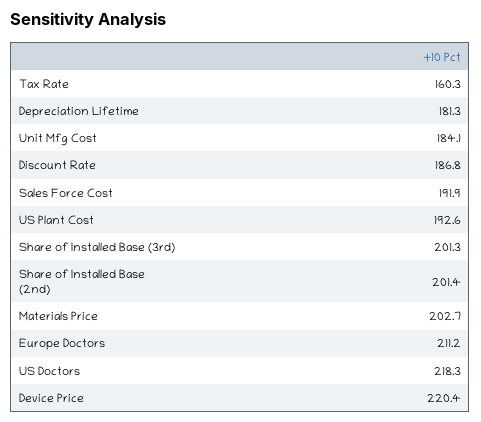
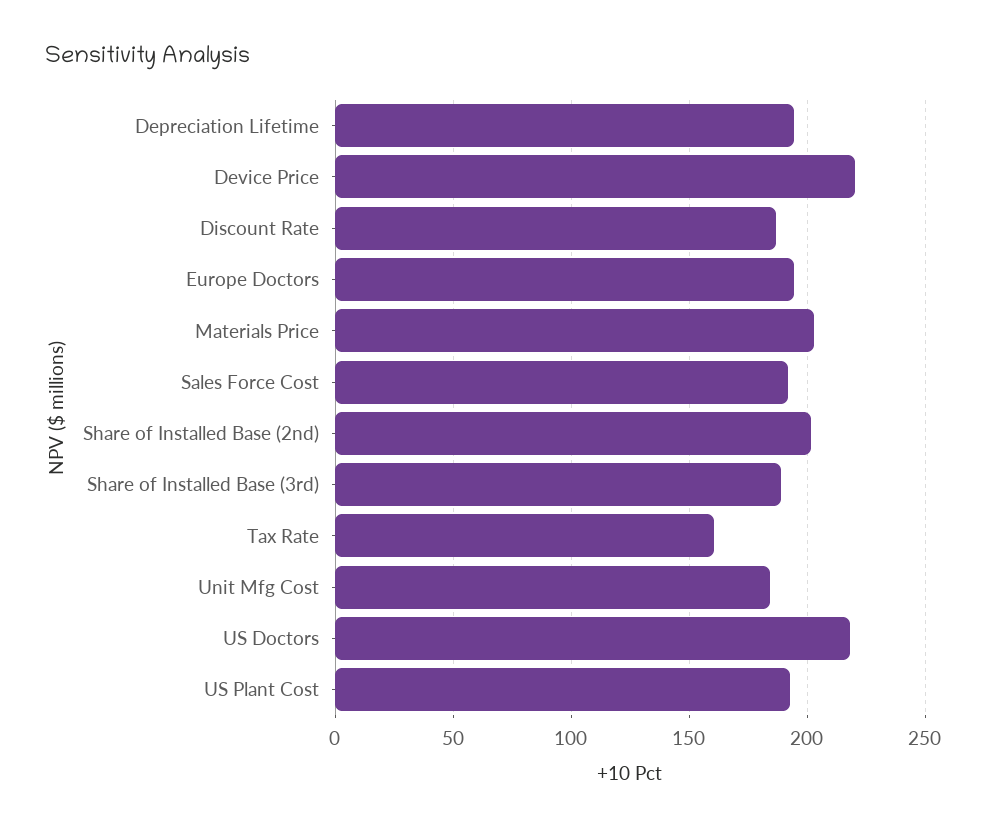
Depreciation Lifetime: 181.3 -> 195
Share of Installed Base (3rd): 201.3 -> 190
Europe Doctors: 211.2 -> 195

